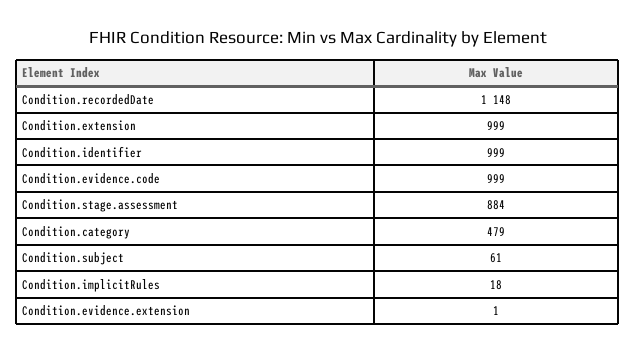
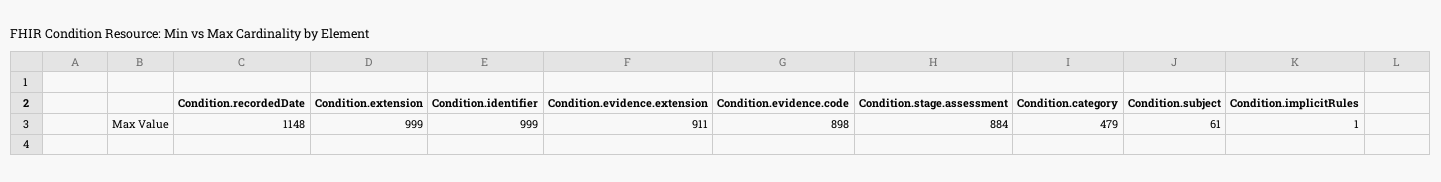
Condition.evidence.code: 999 -> 898
Condition.implicitRules: 18 -> 1
Condition.evidence.extension: 1 -> 911

